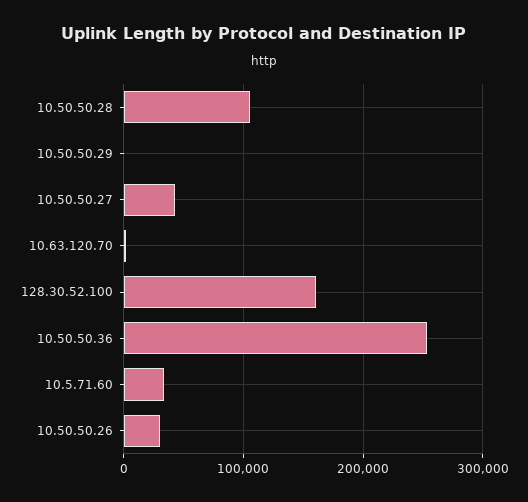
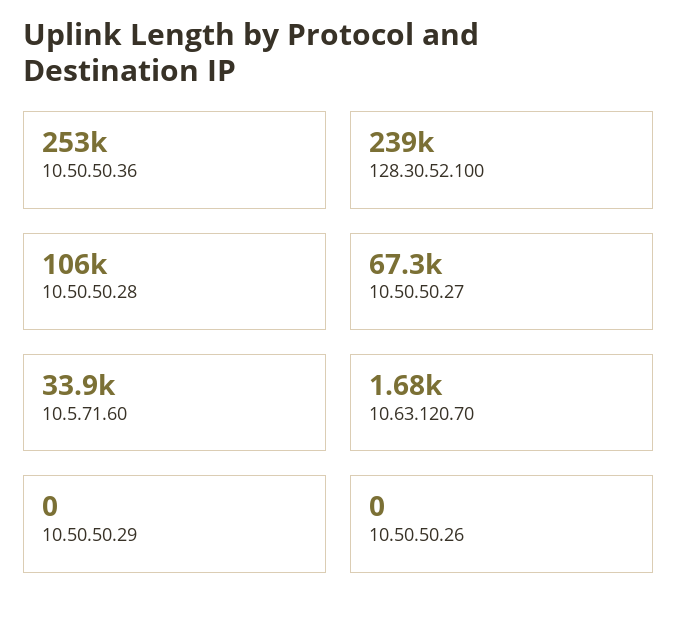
10.50.50.27: 40000 -> 67300
128.30.52.100: 160000 -> 239000
10.50.50.26: 30000 -> 0

